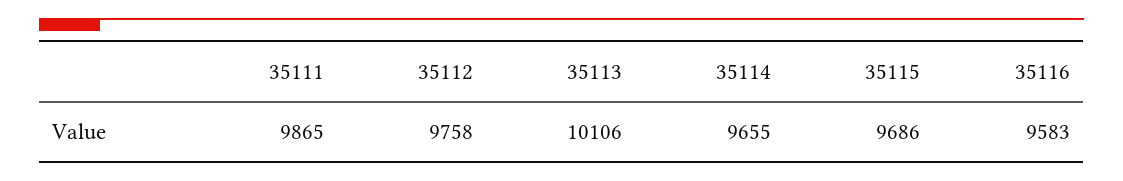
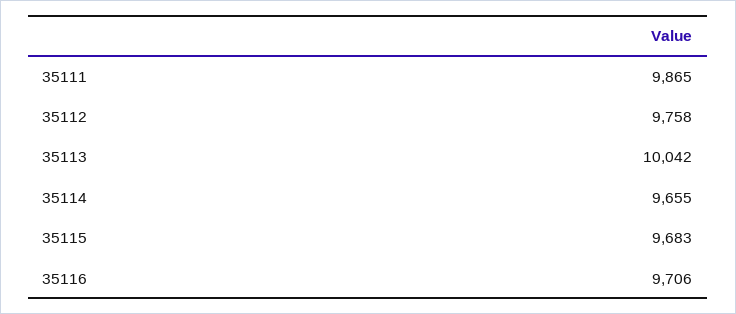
35113: 10106 -> 10042
35115: 9686 -> 9683
35116: 9583 -> 9706

